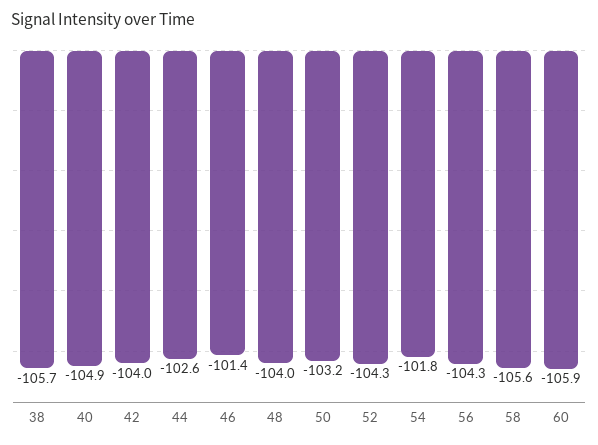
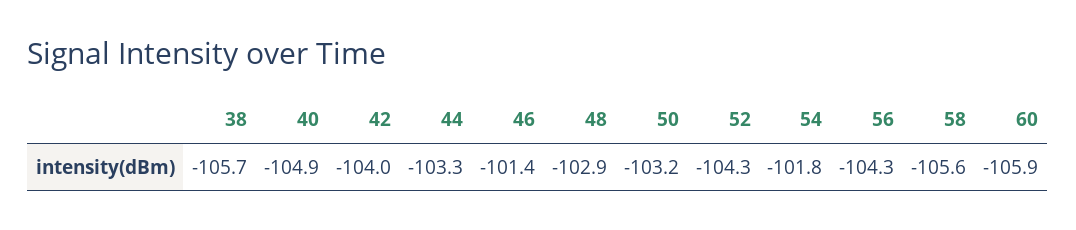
44: -102.6 -> -103.3
48: -104 -> -102.9

